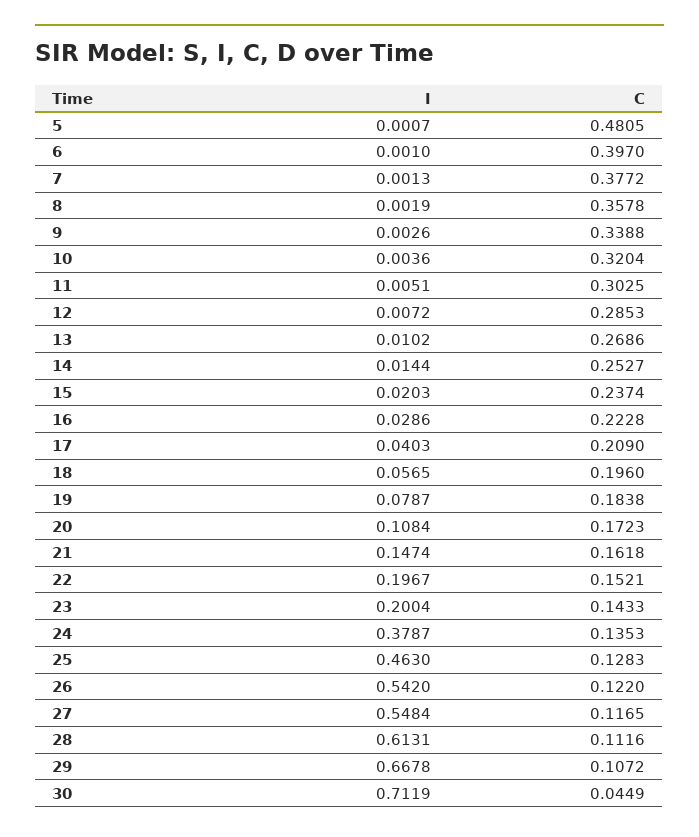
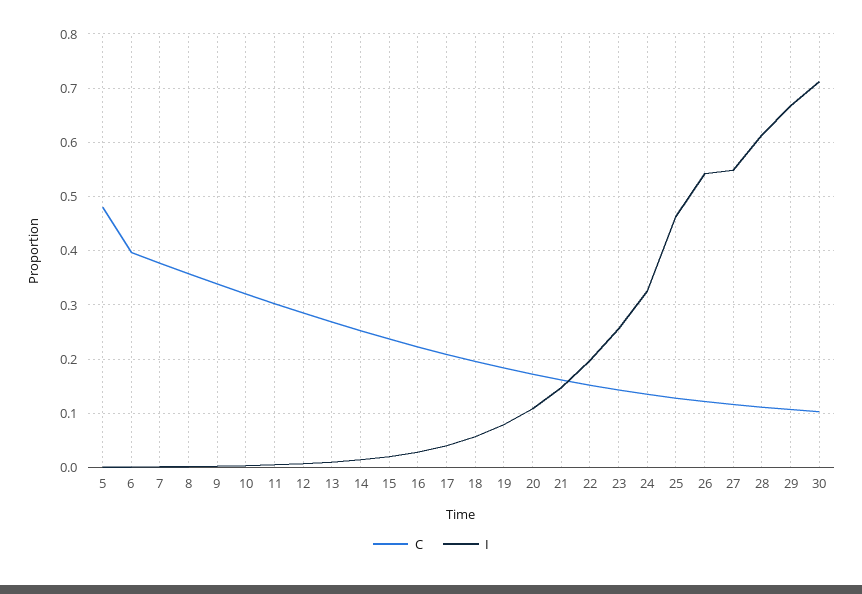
I, 23: 0.2004 -> 0.26
I, 24: 0.3787 -> 0.32
C, 30: 0.0449 -> 0.1

